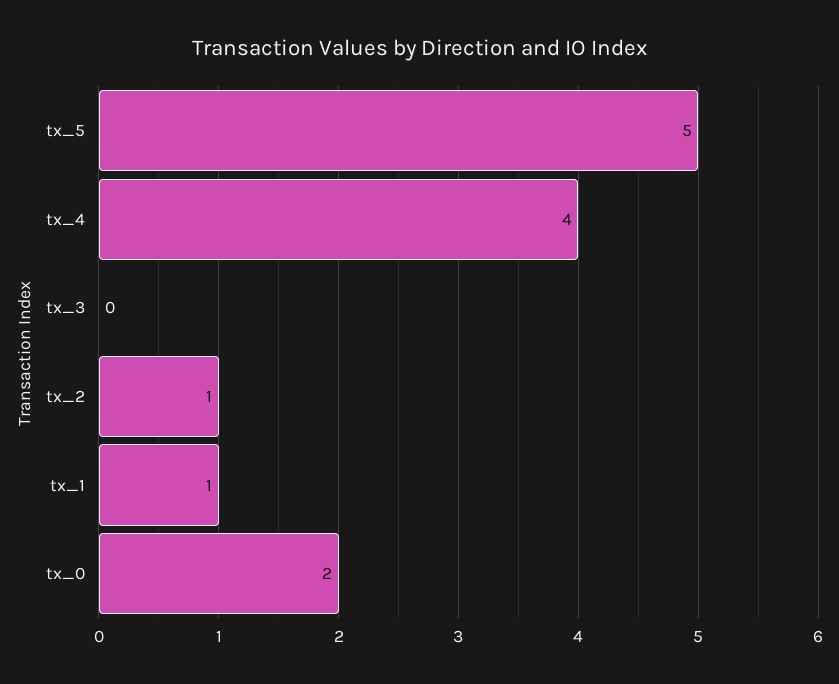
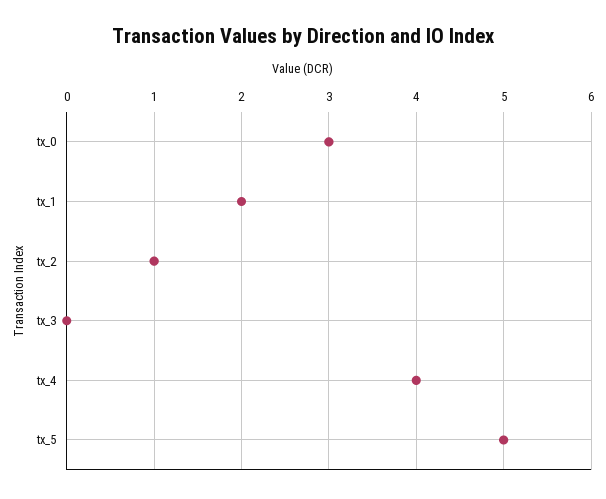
tx_1: 1 -> 2
tx_0: 2 -> 3

